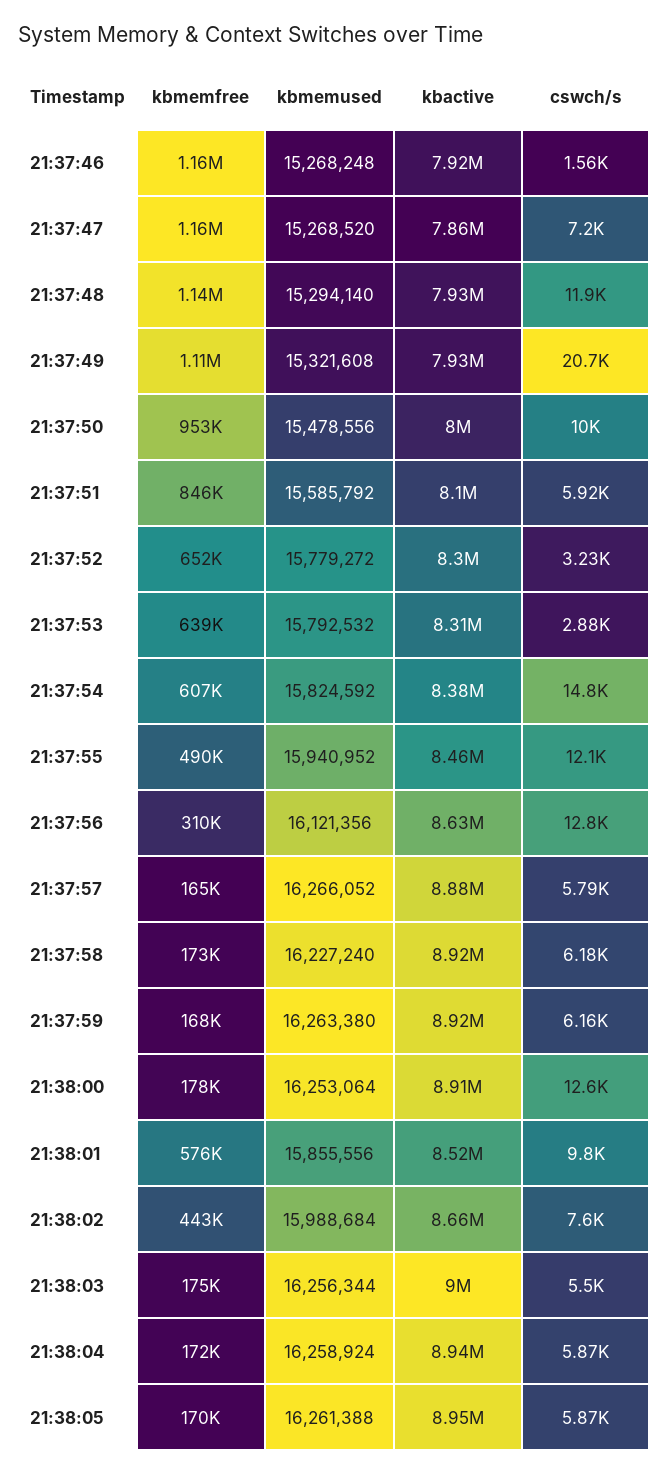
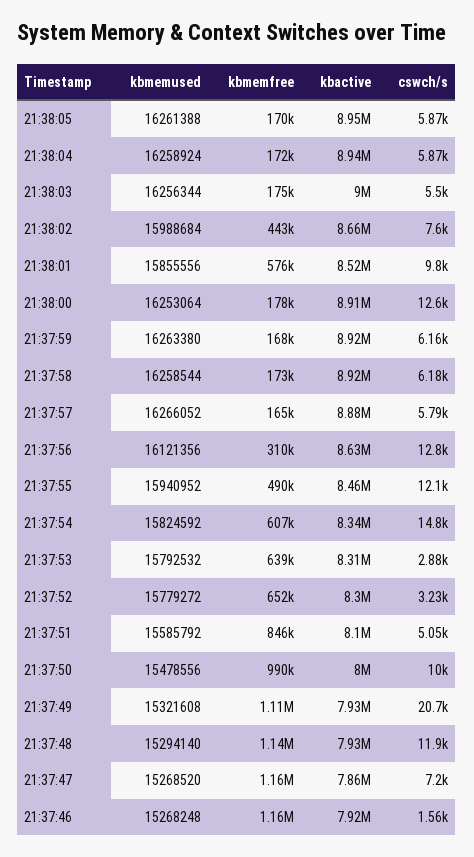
kbmemfree, 21:37:50: 953000 -> 990000
cswch/s, 21:37:51: 5920 -> 5050
kbactive, 21:37:54: 8380000 -> 8340000
kbmemused, 21:37:58: 16227240 -> 16258544

